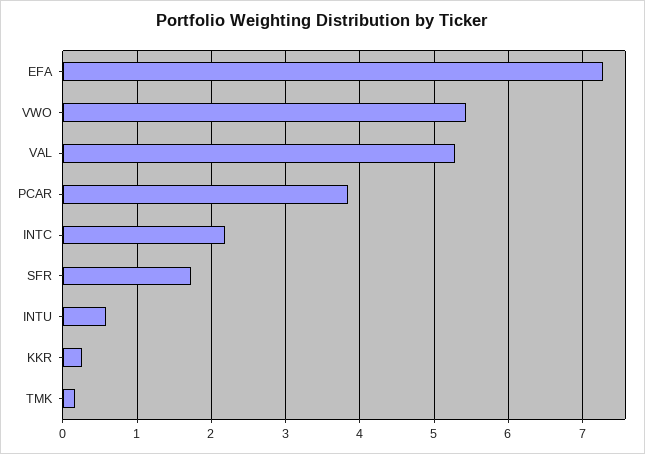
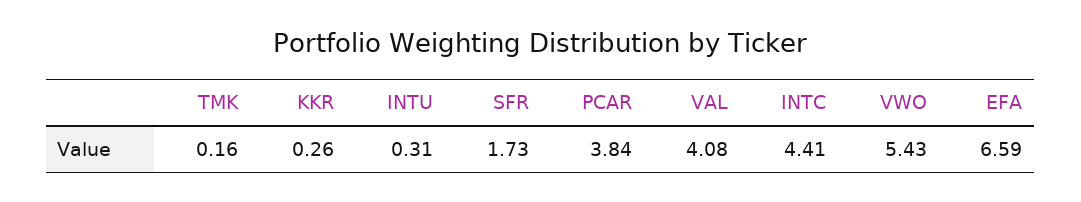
EFA: 7.3 -> 6.59
VAL: 5.3 -> 4.08
INTC: 2.2 -> 4.41
INTU: 0.6 -> 0.31

